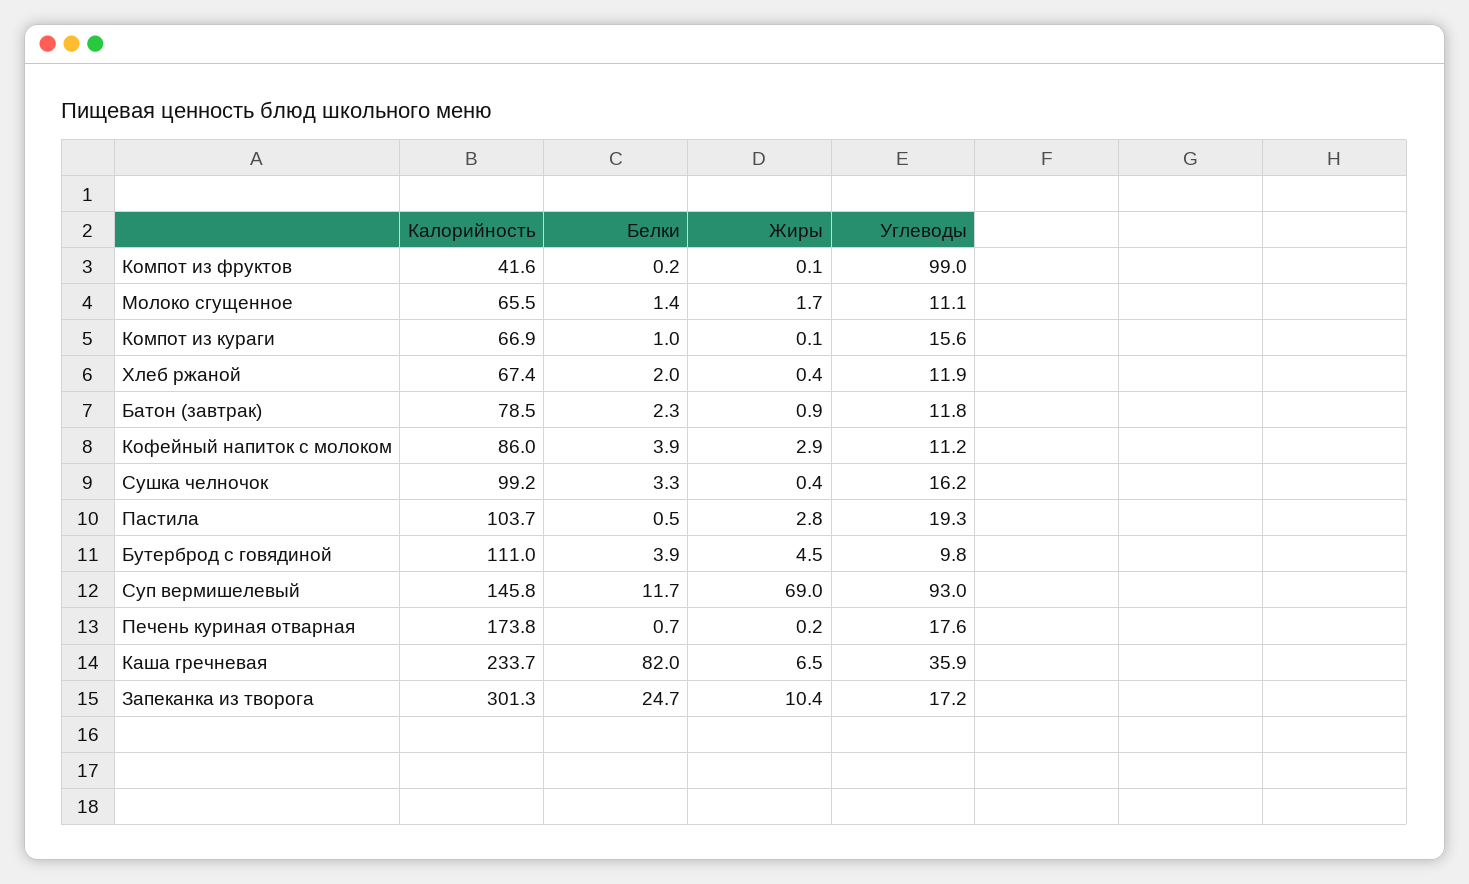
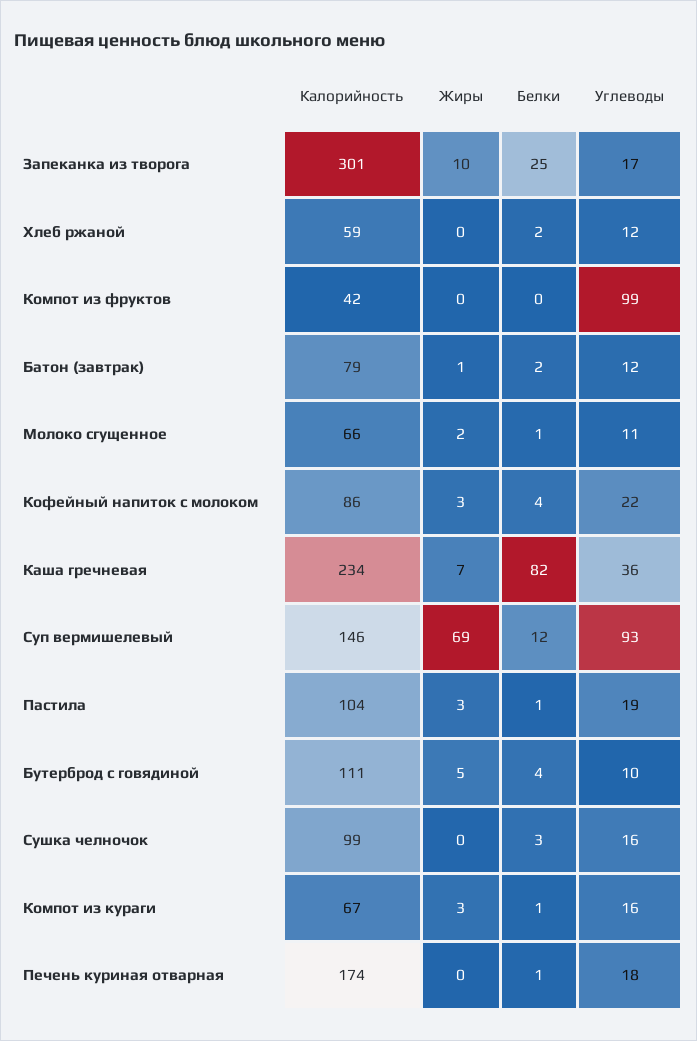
Жиры, Компот из кураги: 0.1 -> 3
Калорийность, Хлеб ржаной: 67.4 -> 59
Углеводы, Кофейный напиток с молоком: 11.2 -> 22

